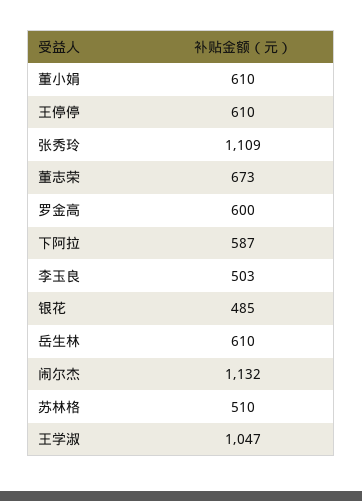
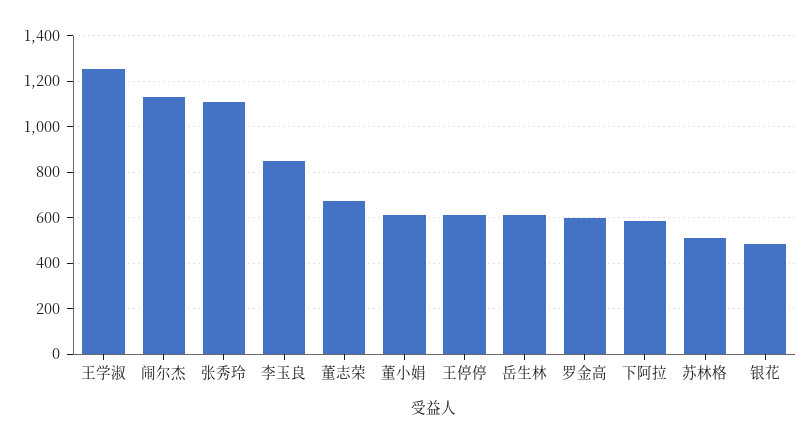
李玉良: 503 -> 850
王学淑: 1047 -> 1250

